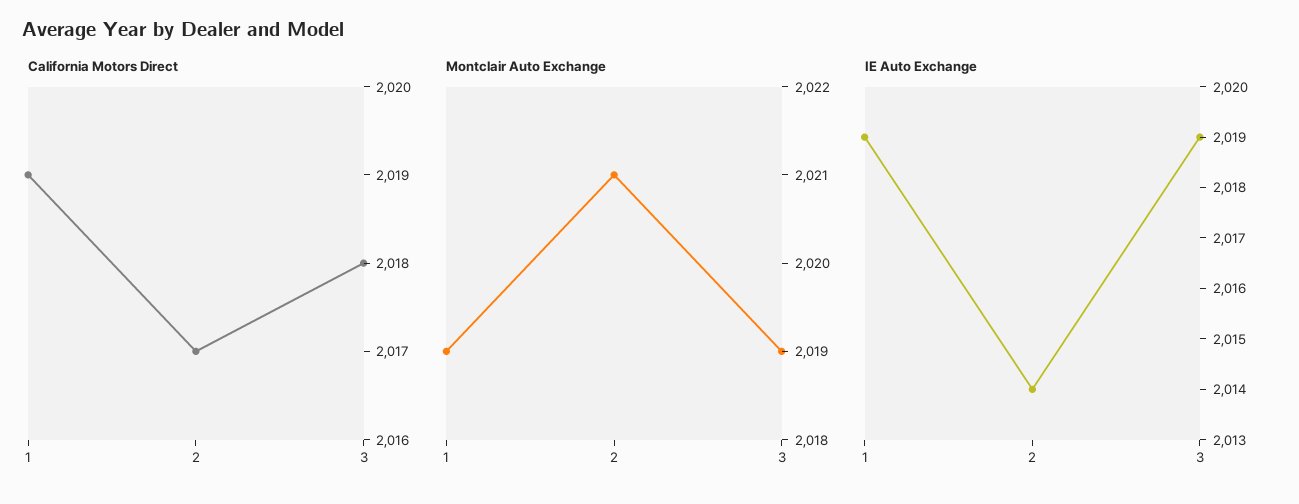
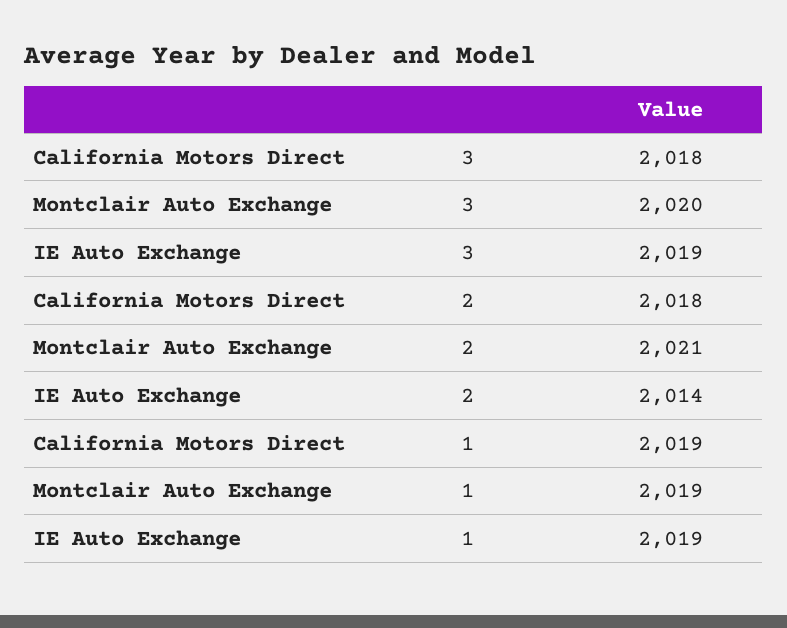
California Motors Direct, 2: 2017 -> 2018
Montclair Auto Exchange, 3: 2019 -> 2020

